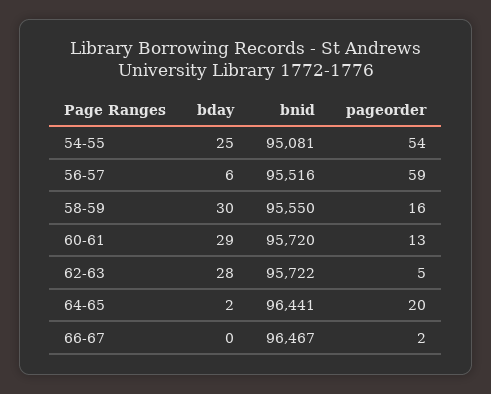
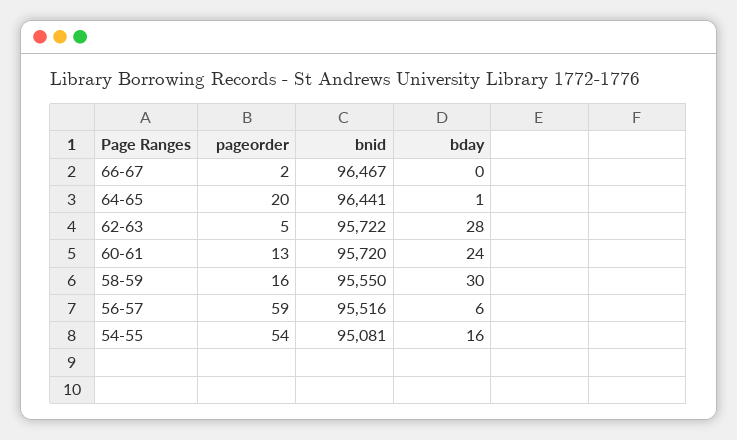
bday, 54-55: 25 -> 16
bday, 60-61: 29 -> 24
bday, 64-65: 2 -> 1

